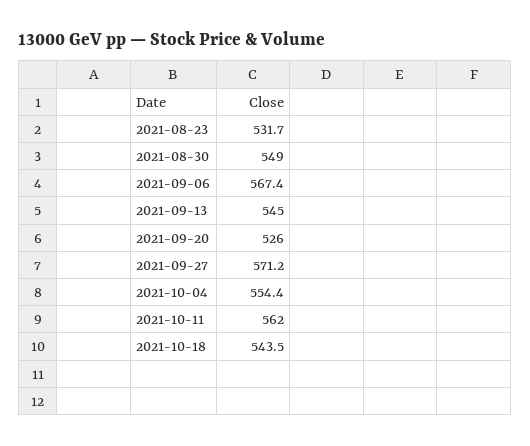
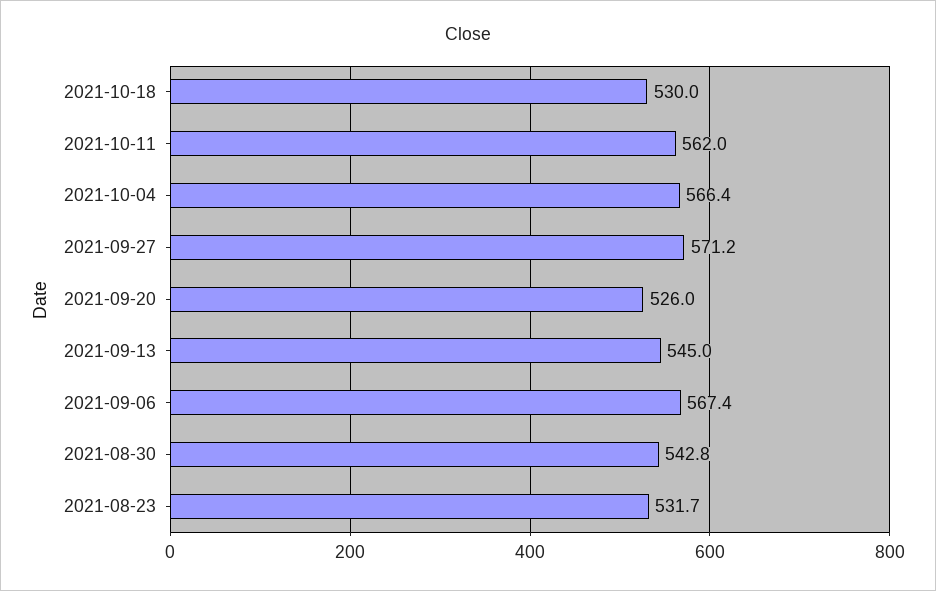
2021-08-30: 549 -> 542.8
2021-10-04: 554.4 -> 566.4
2021-10-18: 543.5 -> 530

